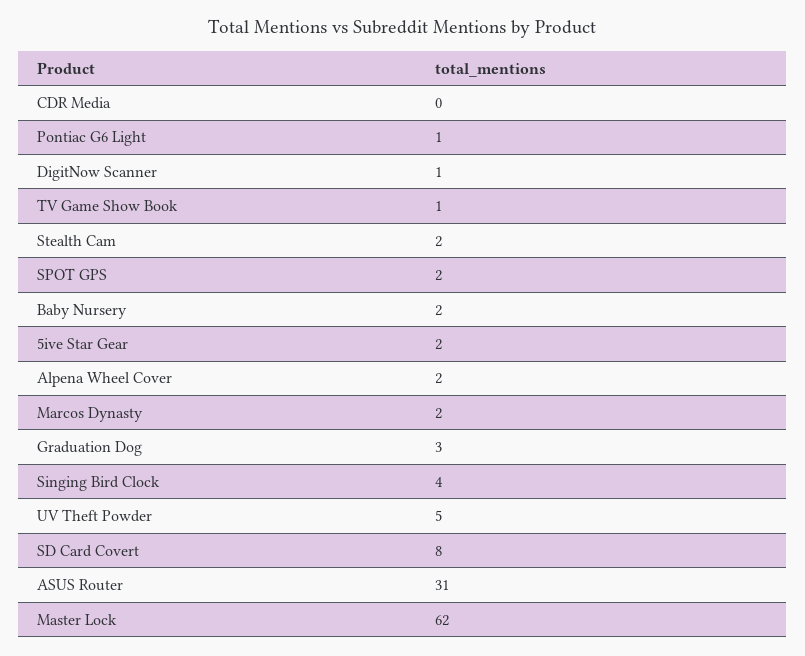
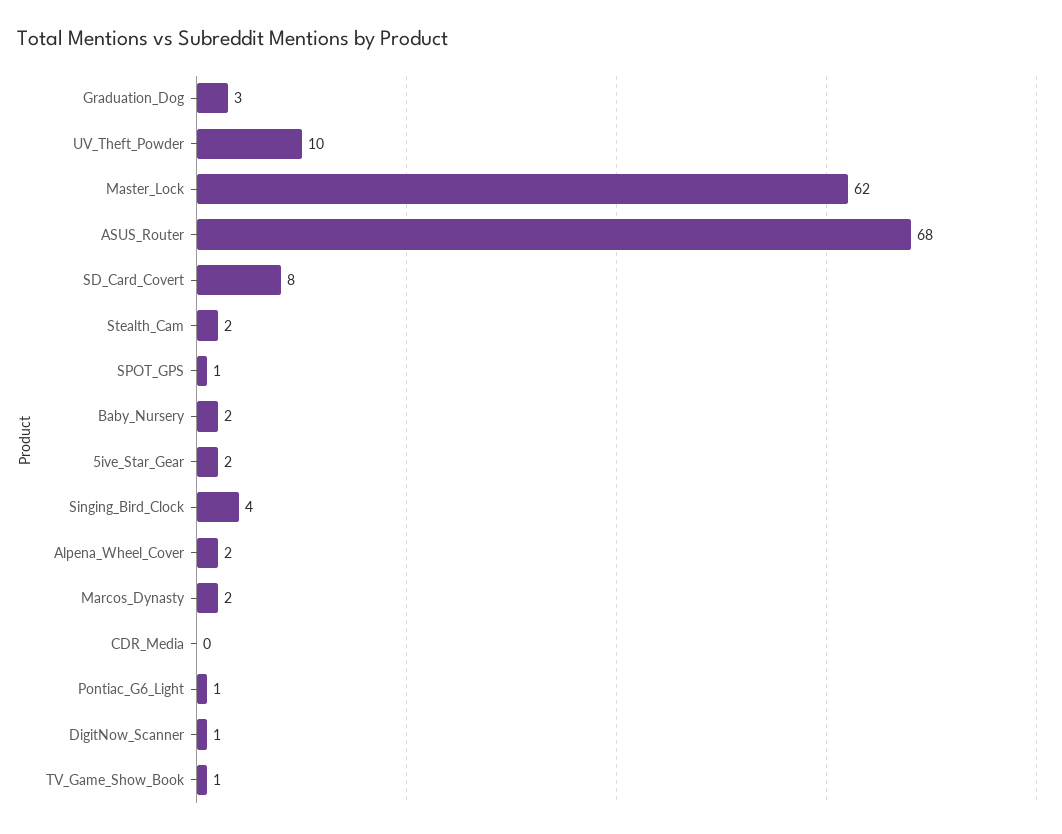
SPOT GPS: 2 -> 1
UV Theft Powder: 5 -> 10
ASUS Router: 31 -> 68

